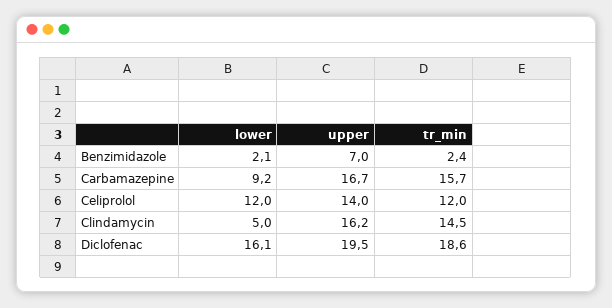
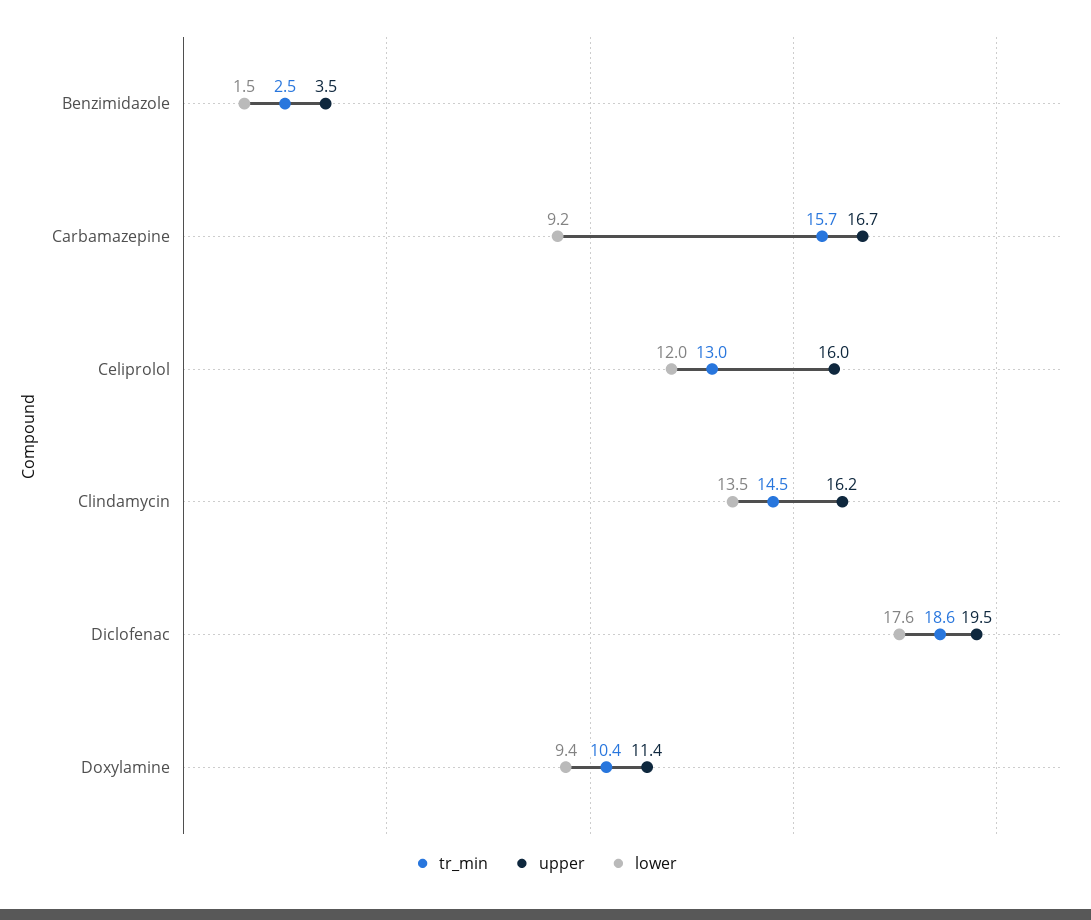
lower, Benzimidazole: 2.1 -> 1.5
upper, Benzimidazole: 7 -> 3.5
tr_min, Benzimidazole: 2.4 -> 2.5
upper, Celiprolol: 14 -> 16
tr_min, Celiprolol: 12 -> 13
lower, Clindamycin: 5 -> 13.5
lower, Diclofenac: 16.1 -> 17.6
tr_min, Doxylamine: none -> 10.4
upper, Doxylamine: none -> 11.4
lower, Doxylamine: none -> 9.4

